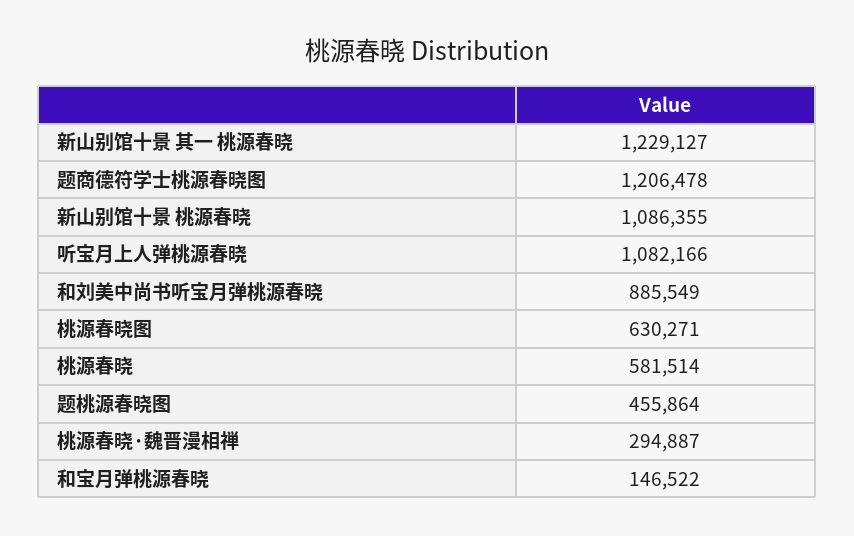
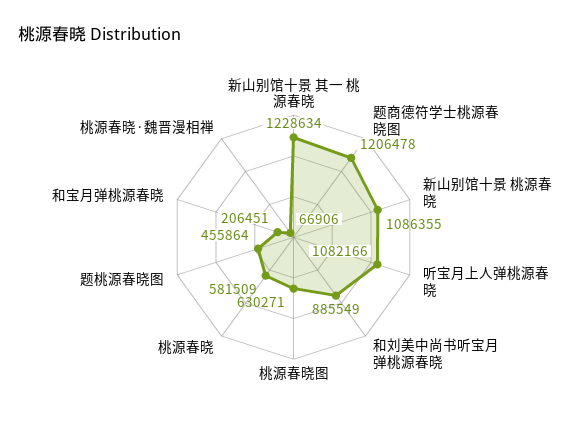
新山别馆十景 其一 桃源春晓: 1229127 -> 1228634
桃源春晓: 581514 -> 581509
桃源春晓·魏晋漫相禅: 294887 -> 66906
和宝月弹桃源春晓: 146522 -> 206451

